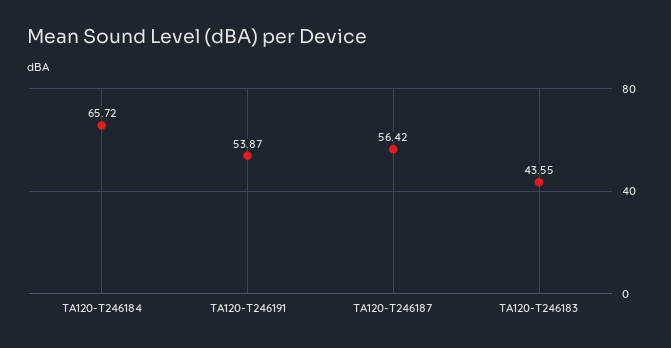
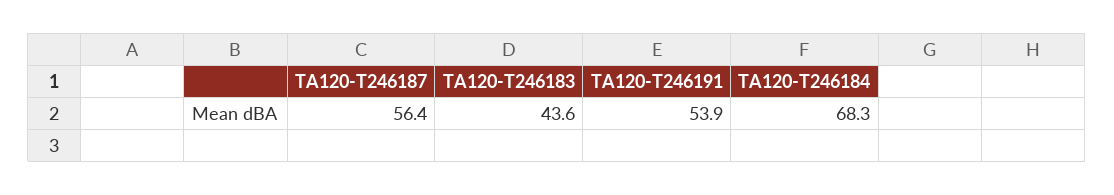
TA120-T246184: 65.72 -> 68.3

